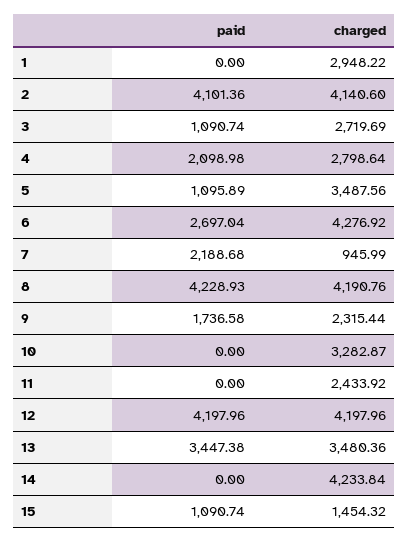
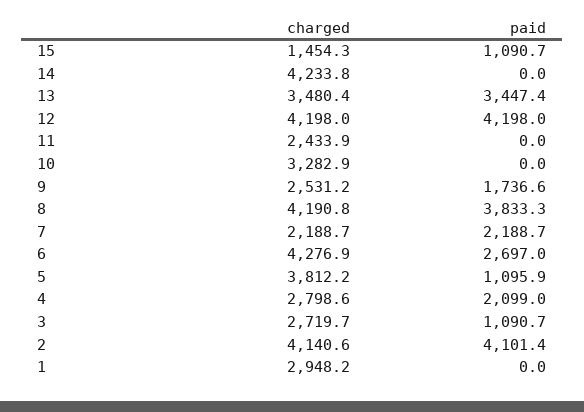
charged, 5: 3487.56 -> 3812.2
charged, 7: 945.99 -> 2188.7
paid, 8: 4228.93 -> 3833.3
charged, 9: 2315.44 -> 2531.2

